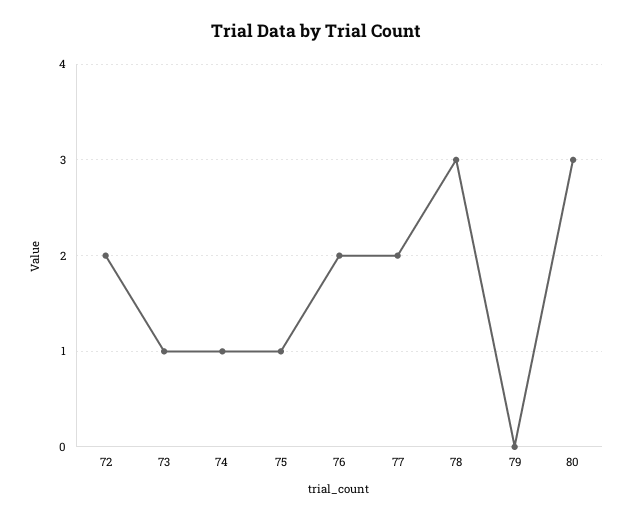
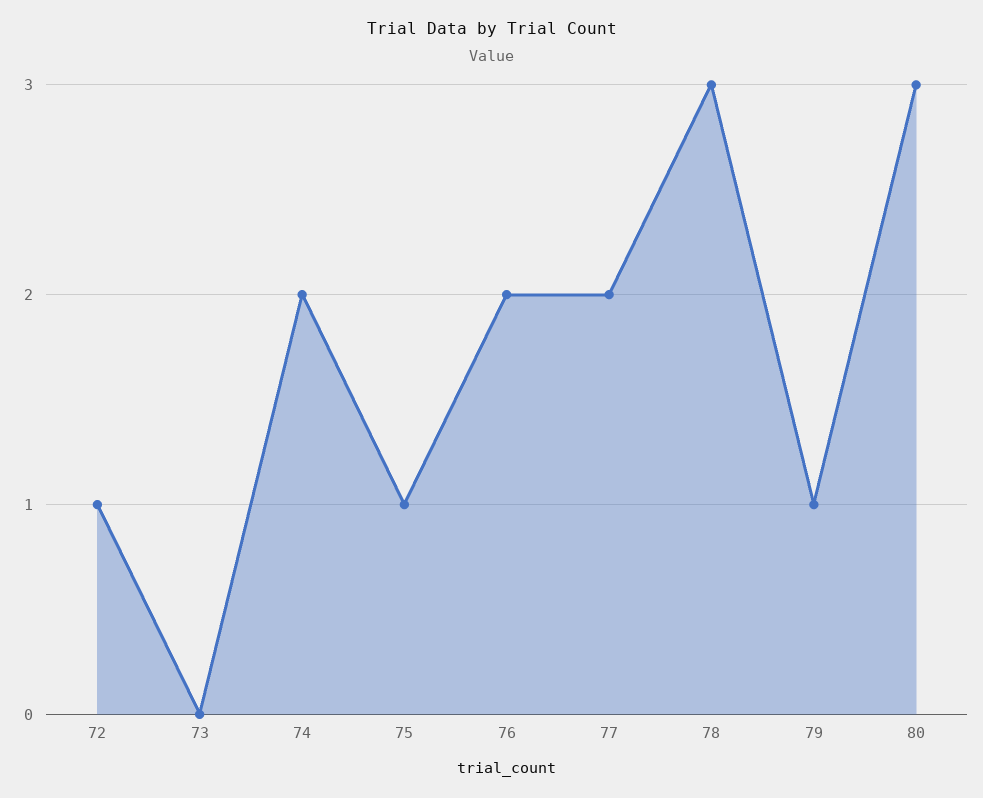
72: 2 -> 1
73: 1 -> 0
74: 1 -> 2
79: 0 -> 1

